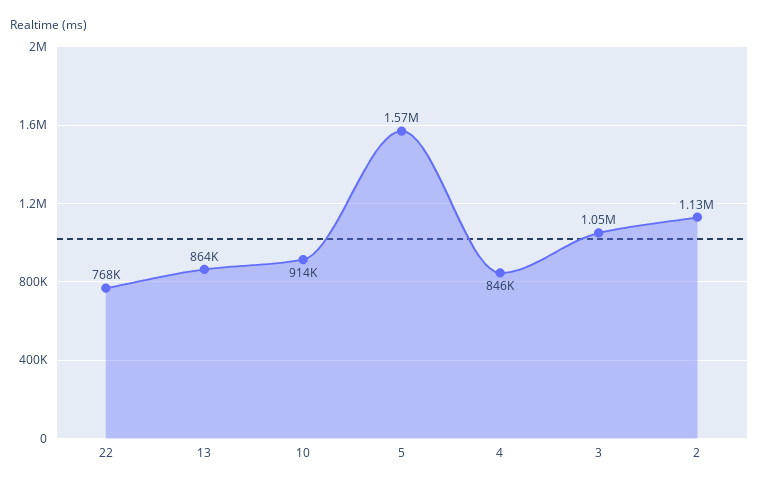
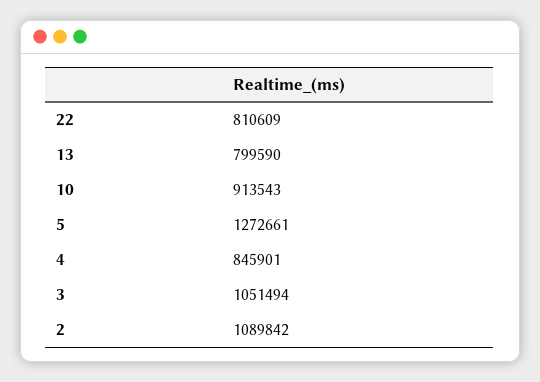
22: 768000 -> 810609
13: 864000 -> 799590
5: 1570000 -> 1272661
2: 1130000 -> 1089842

